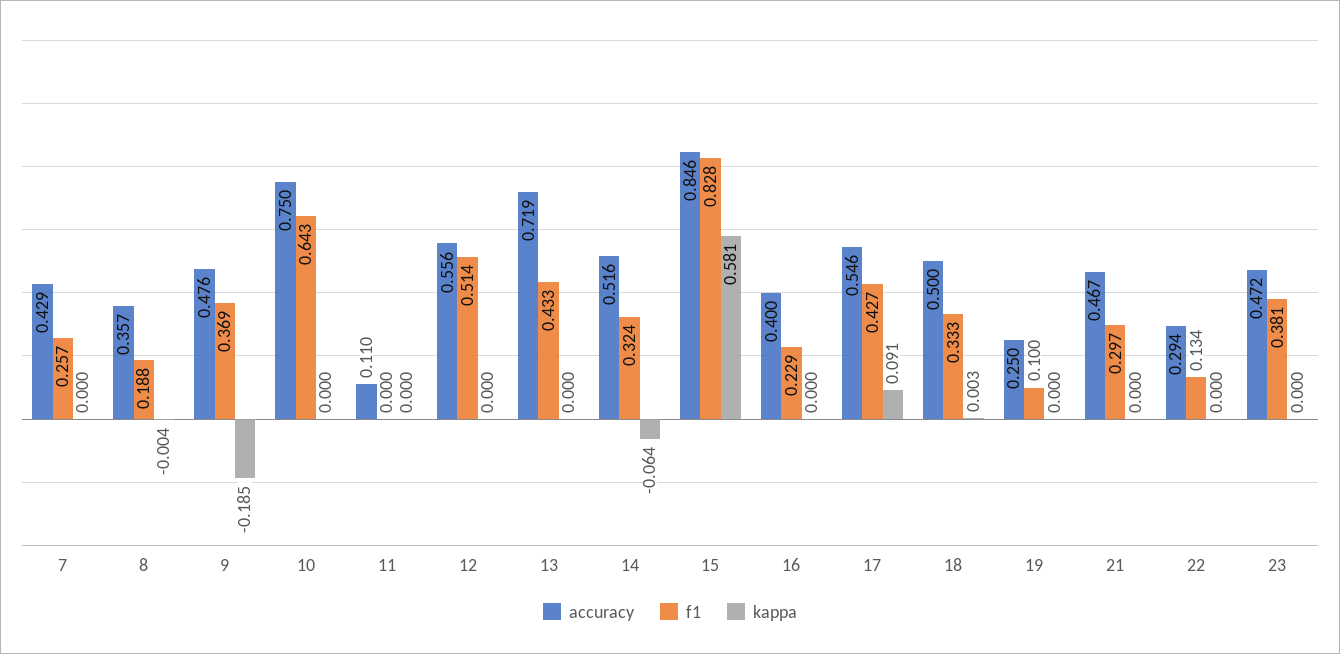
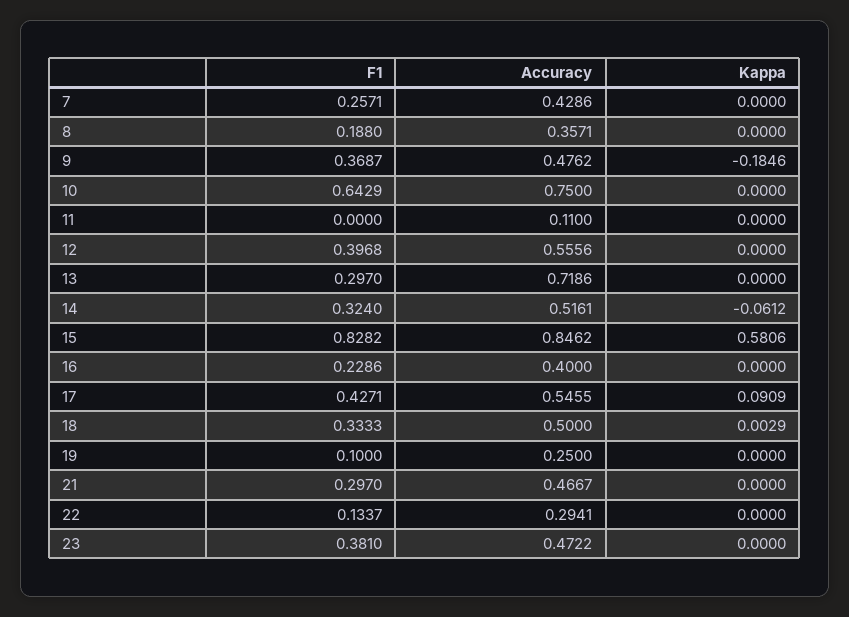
kappa, 8: -0.004 -> 0
f1, 12: 0.514 -> 0.3968
f1, 13: 0.433 -> 0.297
kappa, 14: -0.064 -> -0.0612

